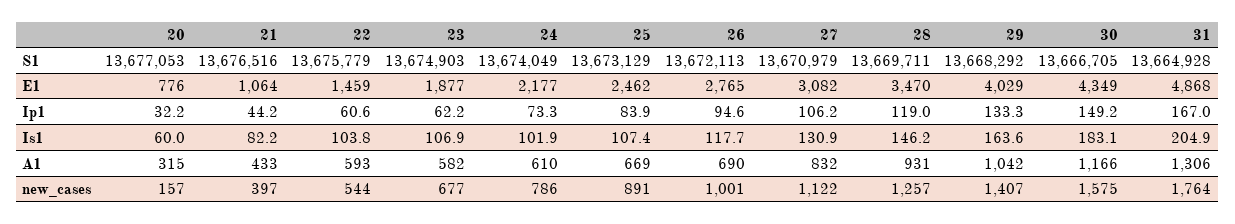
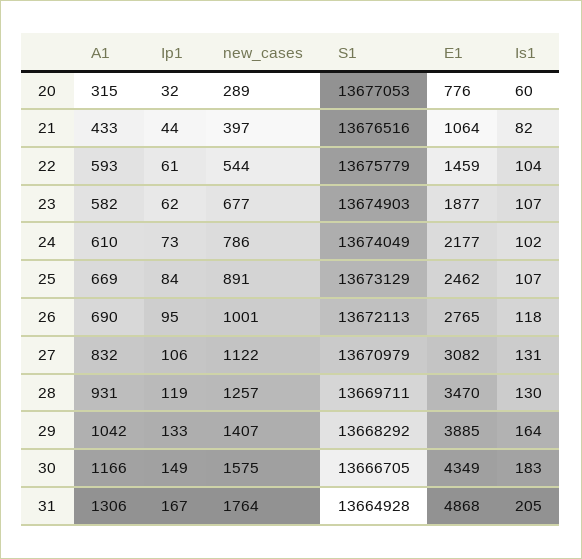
29, E1: 4029 -> 3885
28, Is1: 146.2 -> 130
20, new_cases: 157 -> 289

